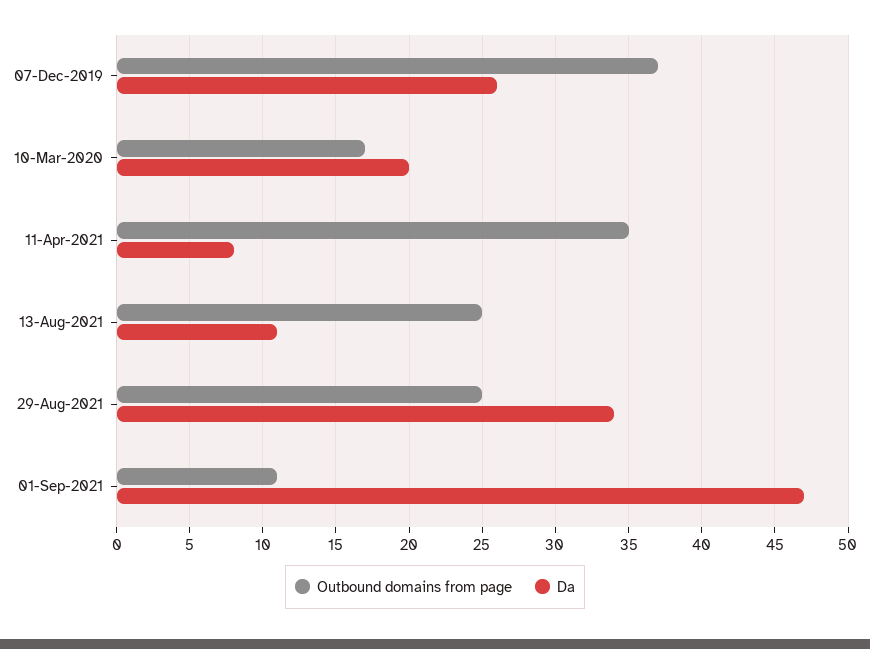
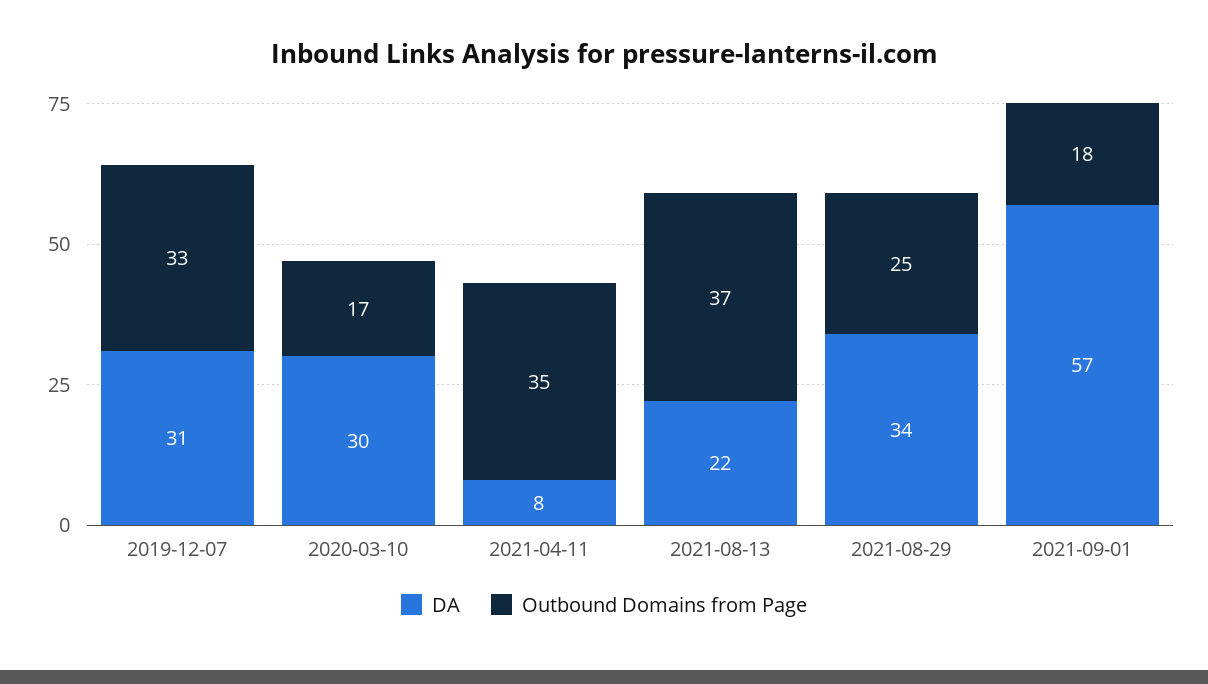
Outbound domains from page, 07-Dec-2019: 37 -> 33
Da, 07-Dec-2019: 26 -> 31
Da, 10-Mar-2020: 20 -> 30
Outbound domains from page, 13-Aug-2021: 25 -> 37
Da, 13-Aug-2021: 11 -> 22
Outbound domains from page, 01-Sep-2021: 11 -> 18
Da, 01-Sep-2021: 47 -> 57

